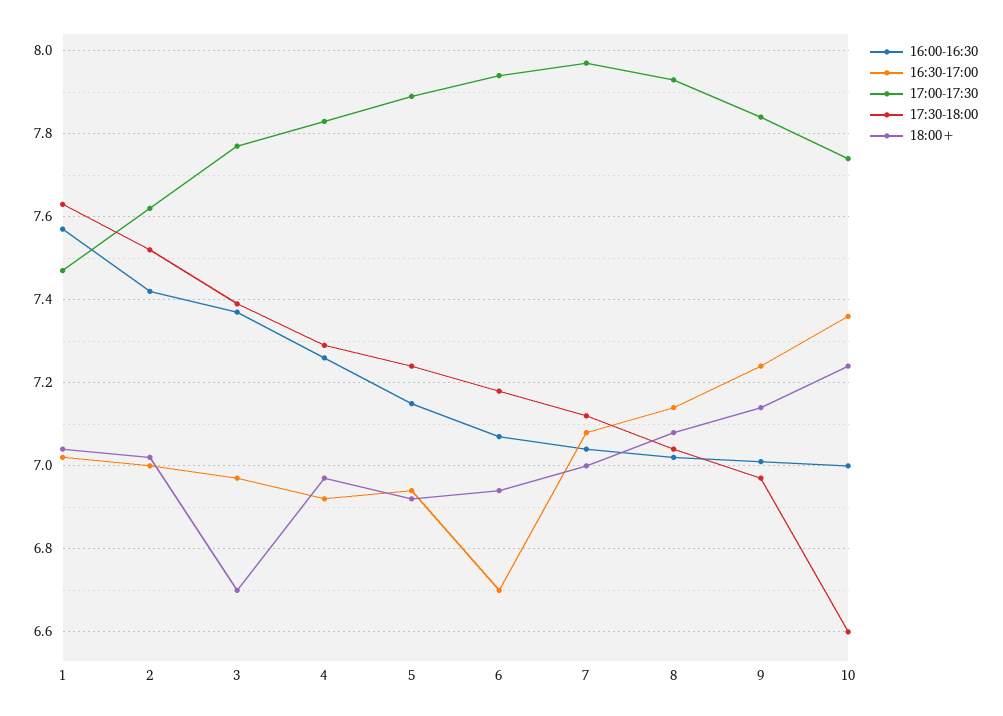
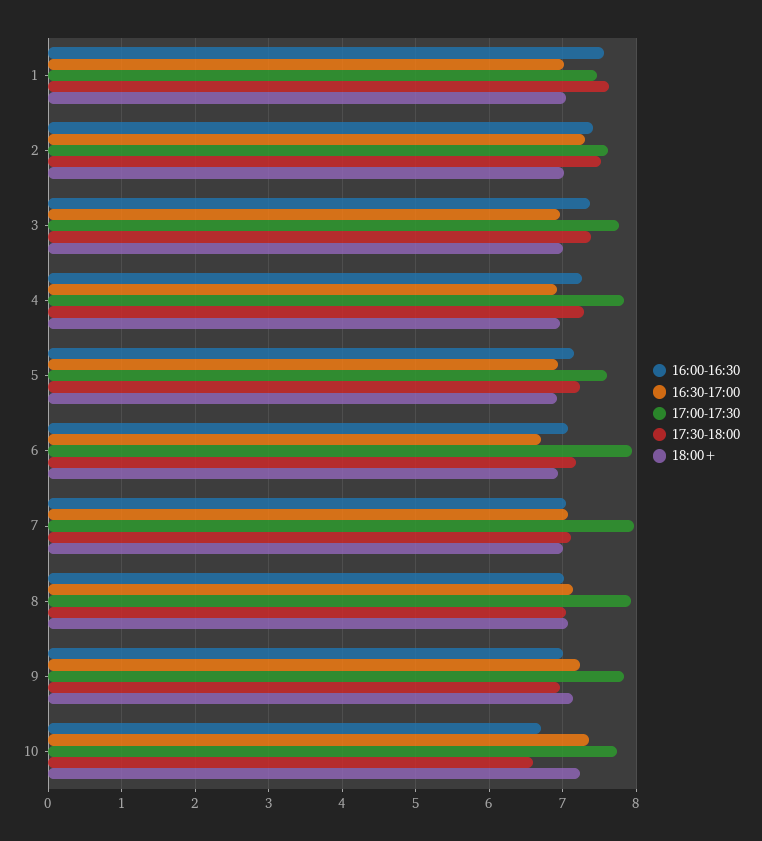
16:30-17:00, 2: 7 -> 7.3
18:00+, 3: 6.7 -> 7
17:00-17:30, 5: 7.9 -> 7.6
16:00-16:30, 10: 7 -> 6.7

